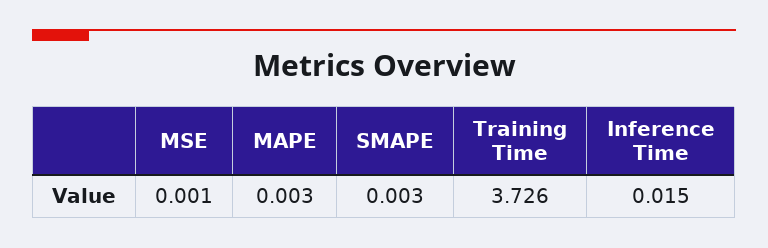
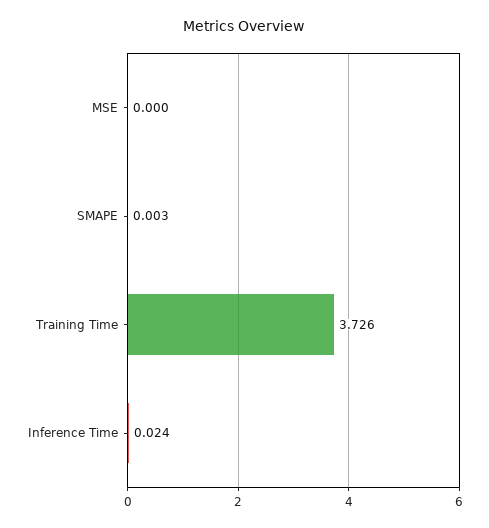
MSE: 0.001 -> 0
MAPE: 0.003 -> none
Inference Time: 0.015 -> 0.024

